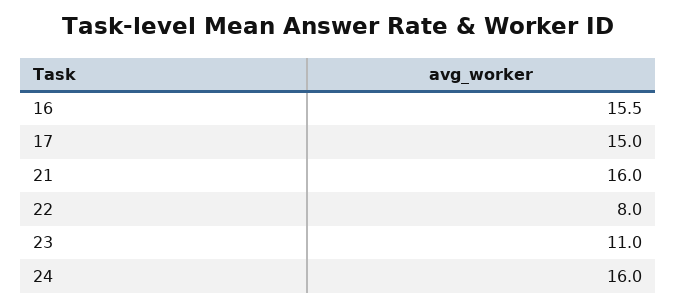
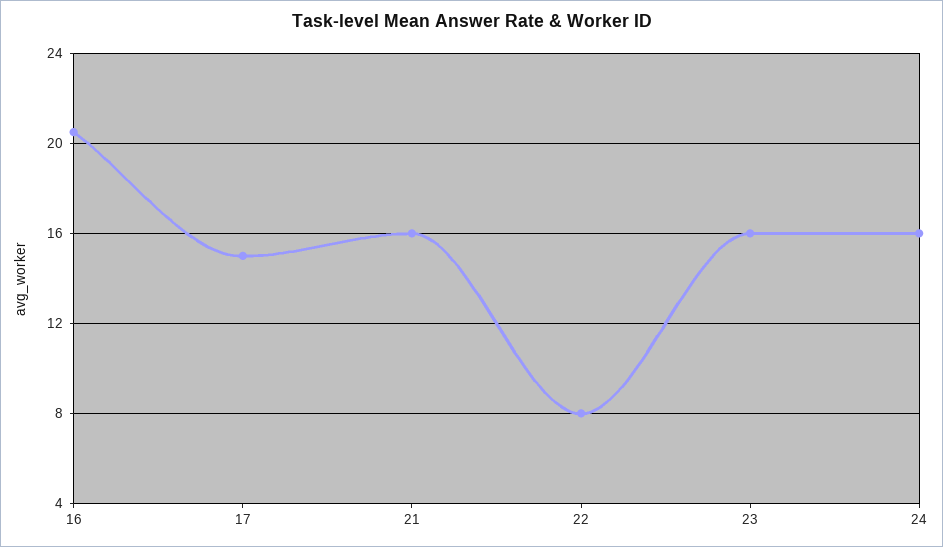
16: 15.5 -> 20.5
23: 11 -> 16

